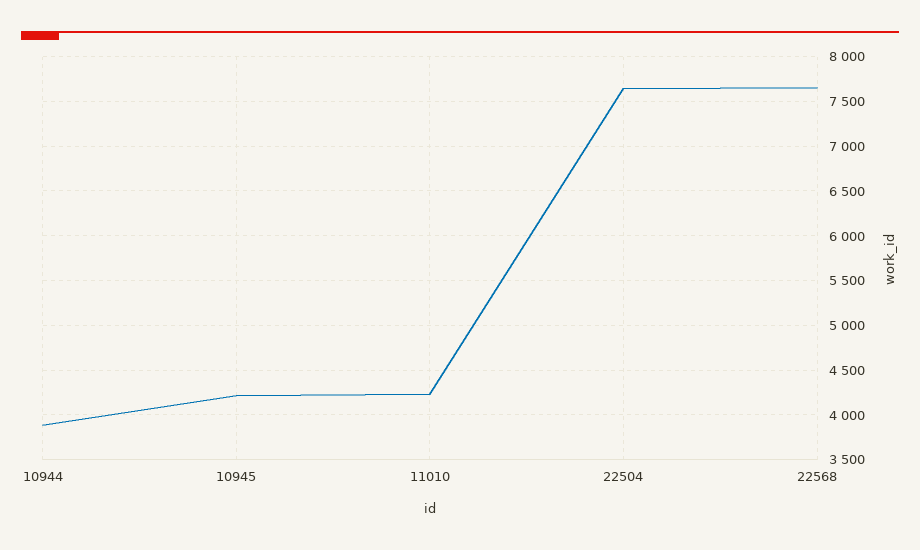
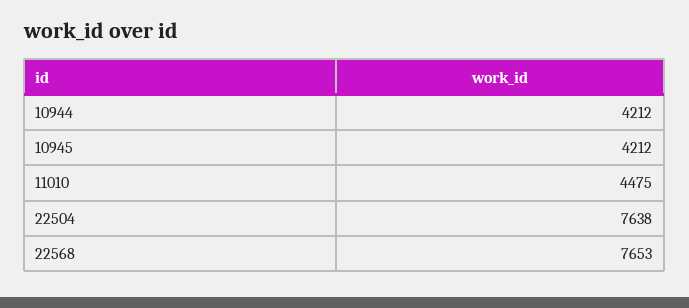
10944: 3900 -> 4212
11010: 4200 -> 4475

